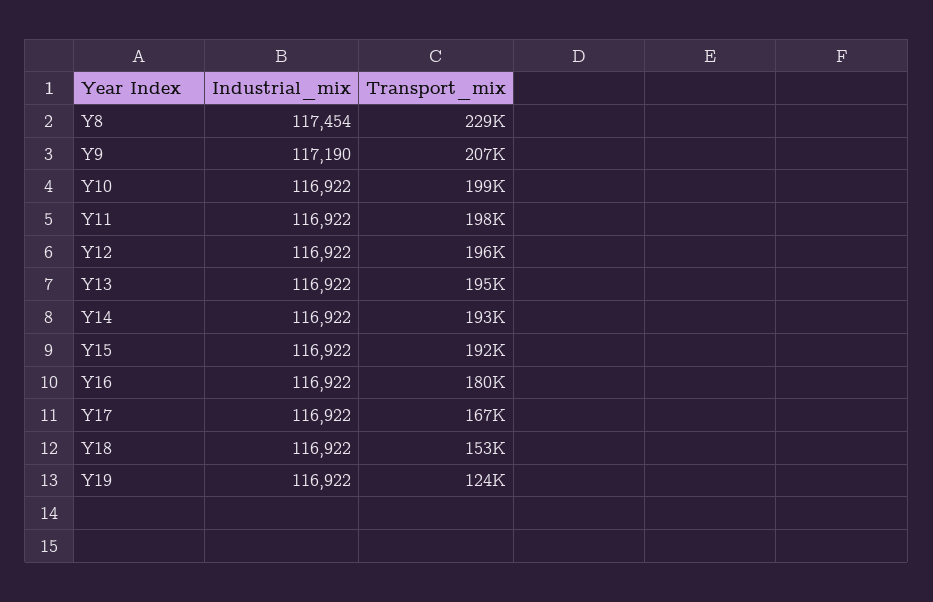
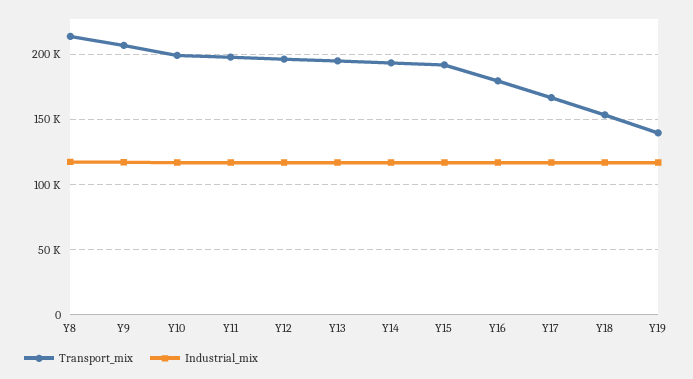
Transport_mix, Y8: 229000 -> 215000
Transport_mix, Y19: 124000 -> 140000

